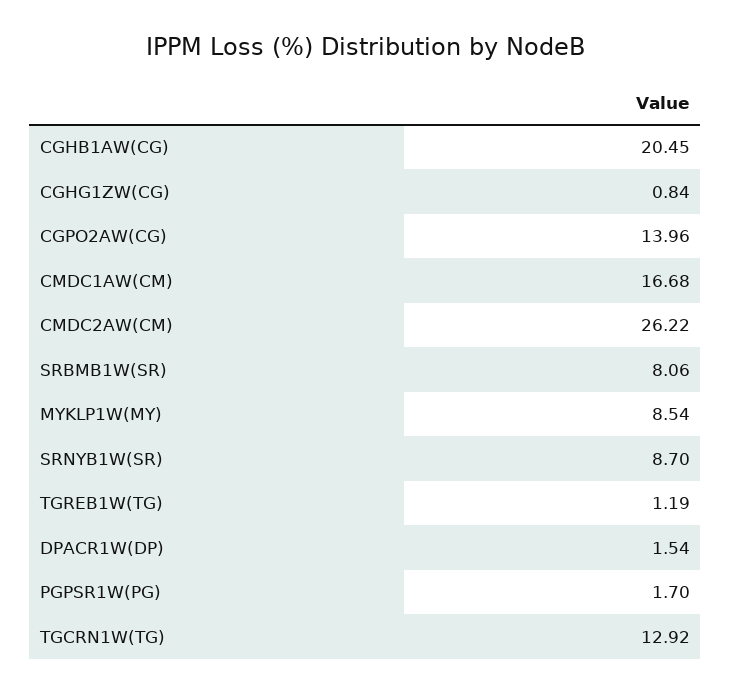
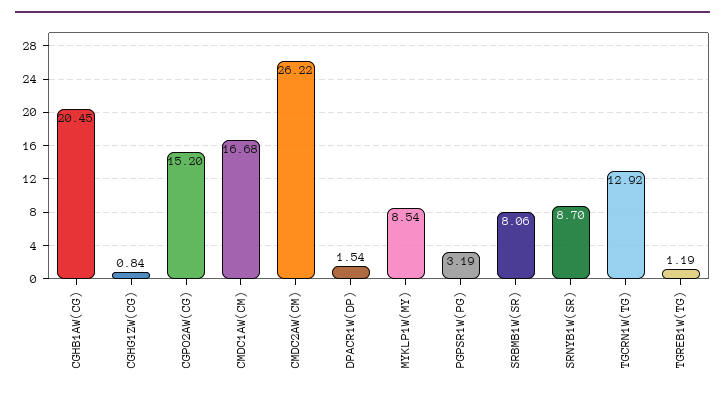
CGPO2AW(CG): 13.96 -> 15.2
PGPSR1W(PG): 1.7 -> 3.19

